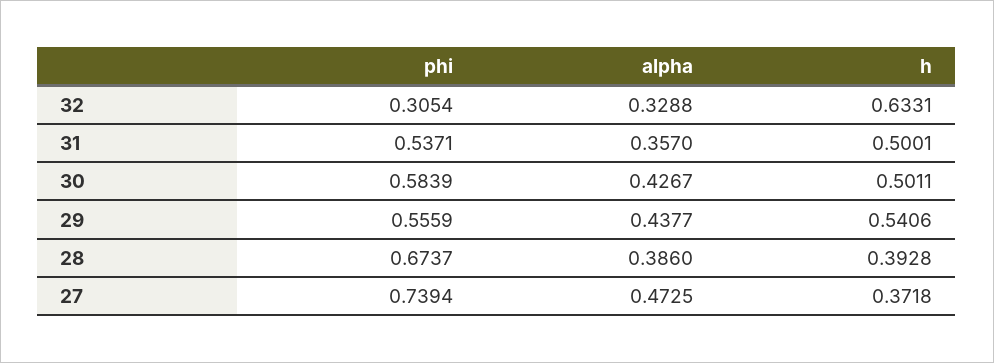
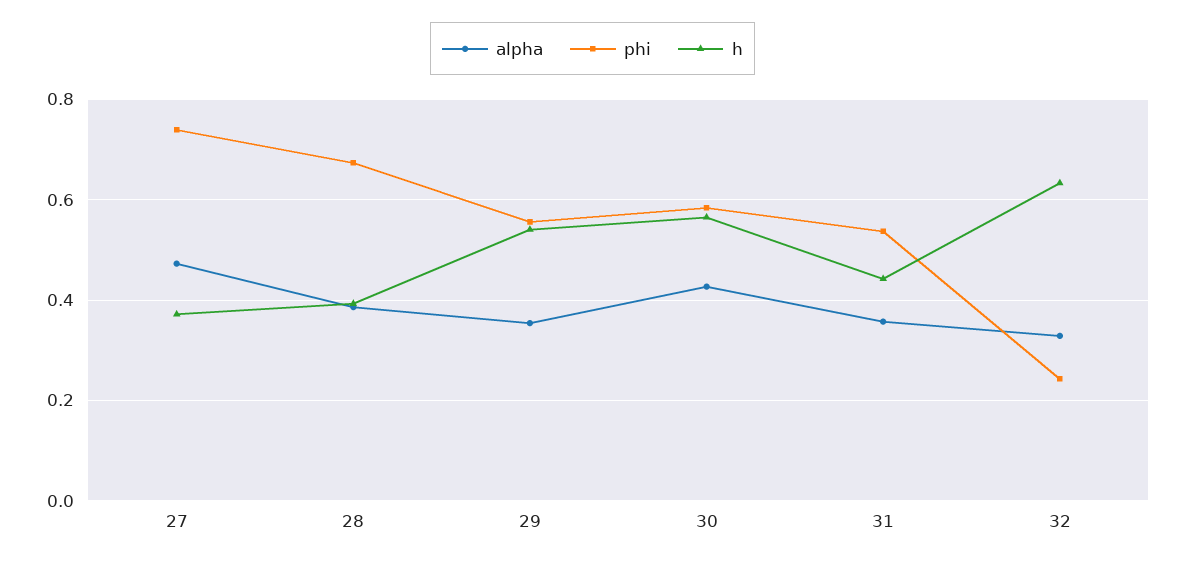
phi, 32: 0.3054 -> 0.24
h, 31: 0.5001 -> 0.44
h, 30: 0.5011 -> 0.56
alpha, 29: 0.4377 -> 0.36

